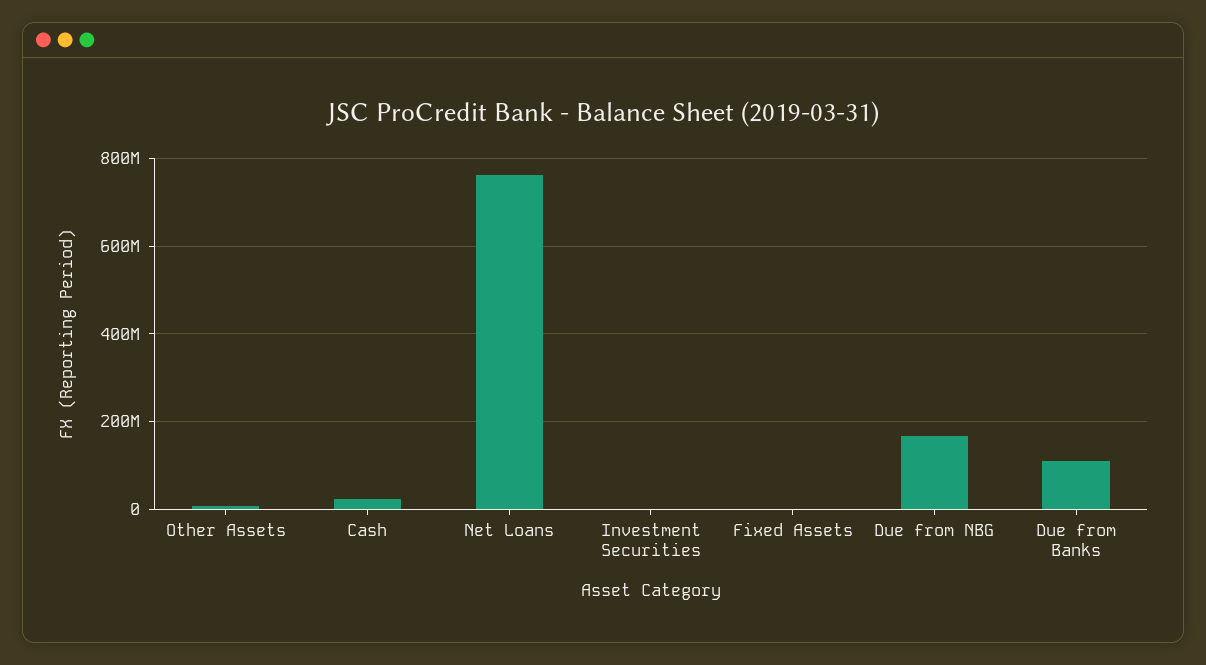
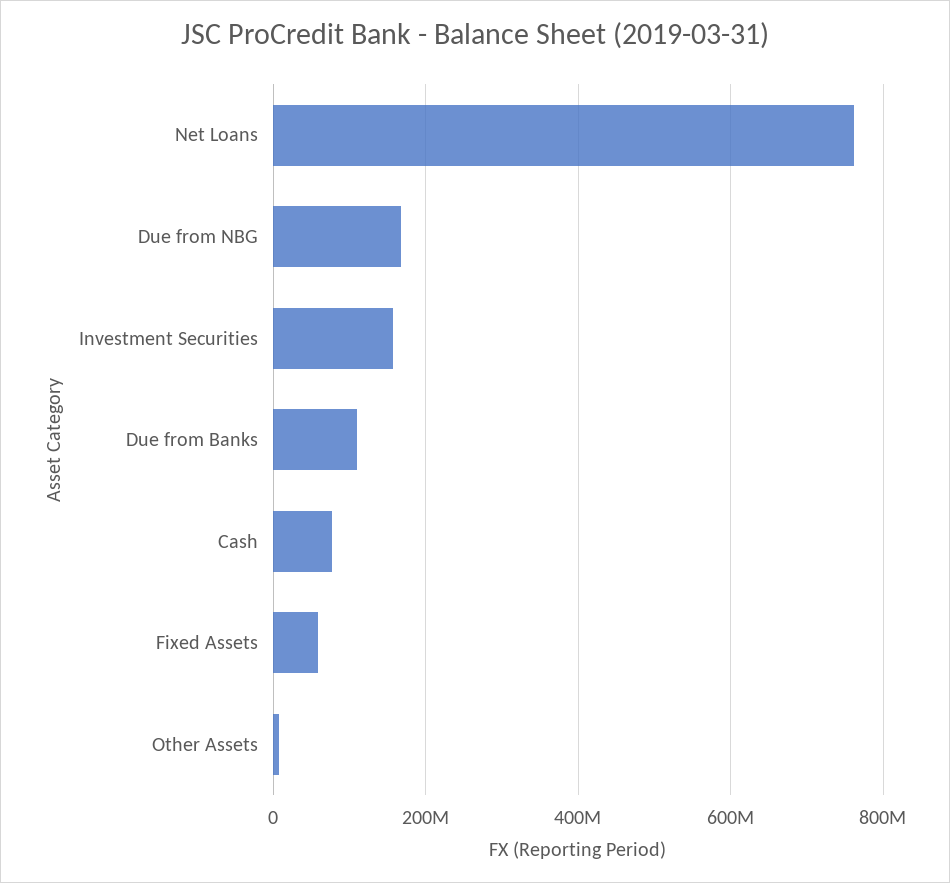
Cash: 20000000 -> 80000000
Investment Securities: 0 -> 160000000
Fixed Assets: 0 -> 60000000

